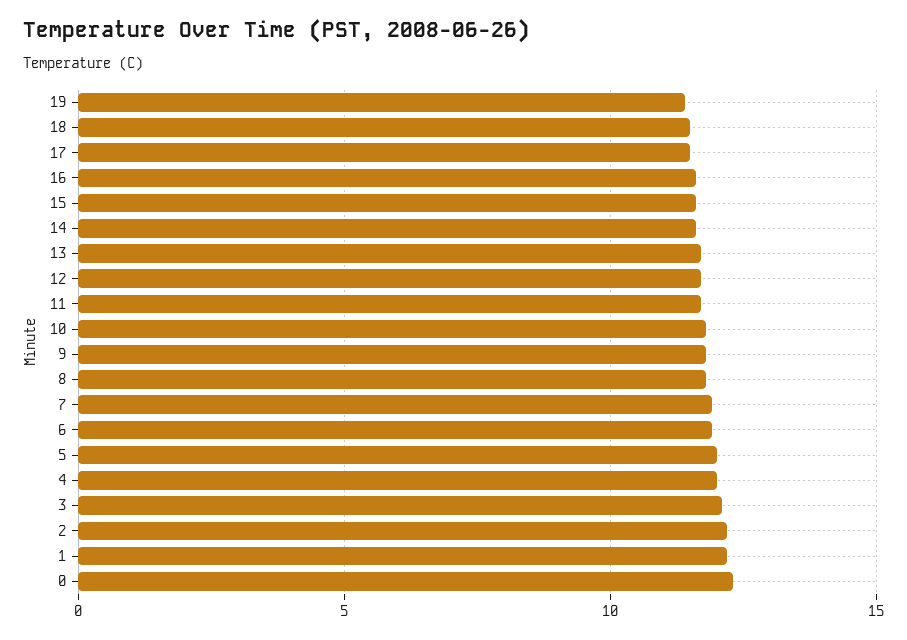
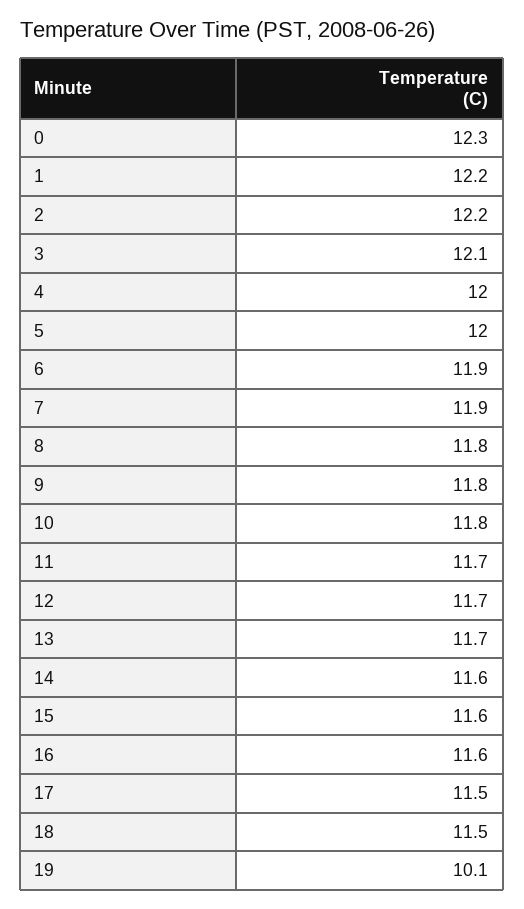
19: 11.5 -> 10.1

